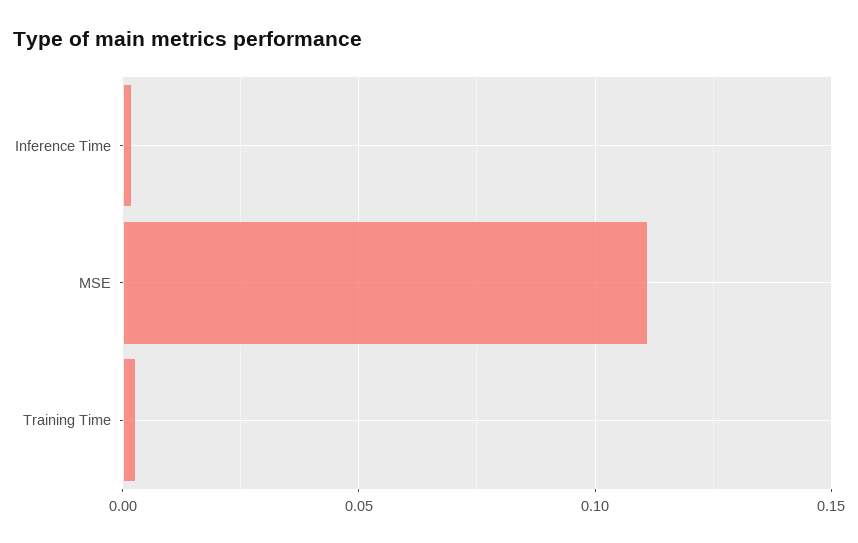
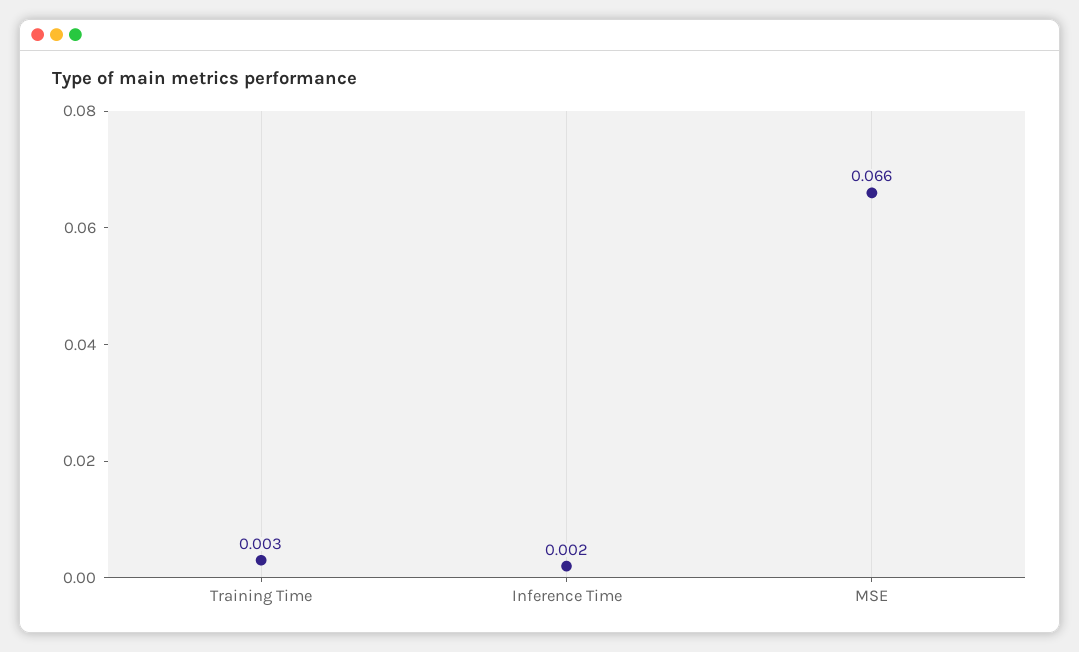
MSE: 0.11 -> 0.066

